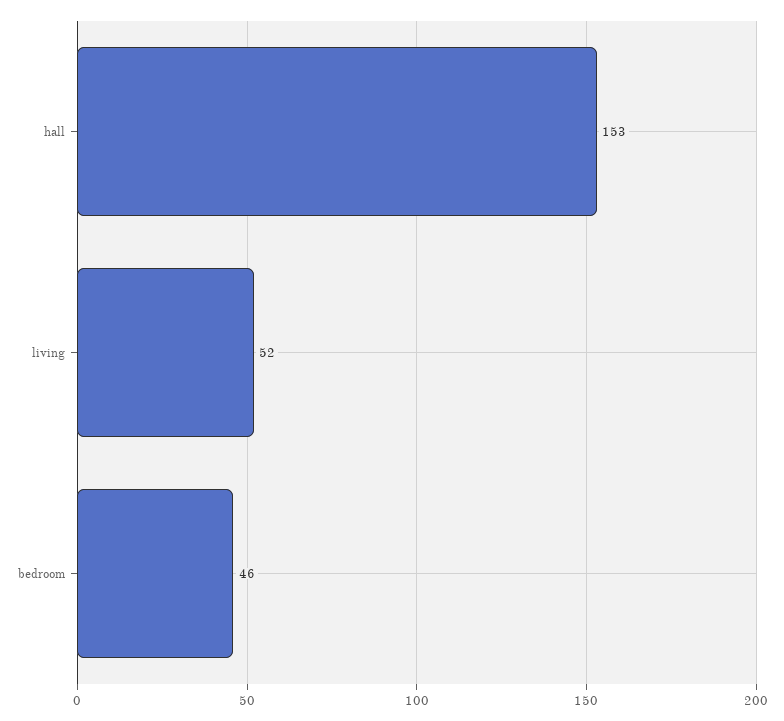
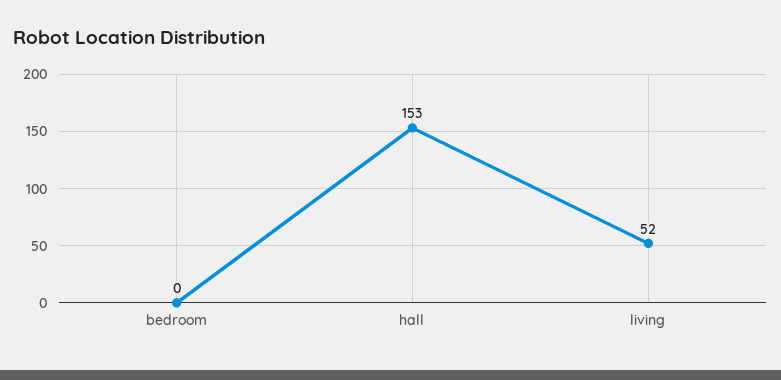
bedroom: 46 -> 0

